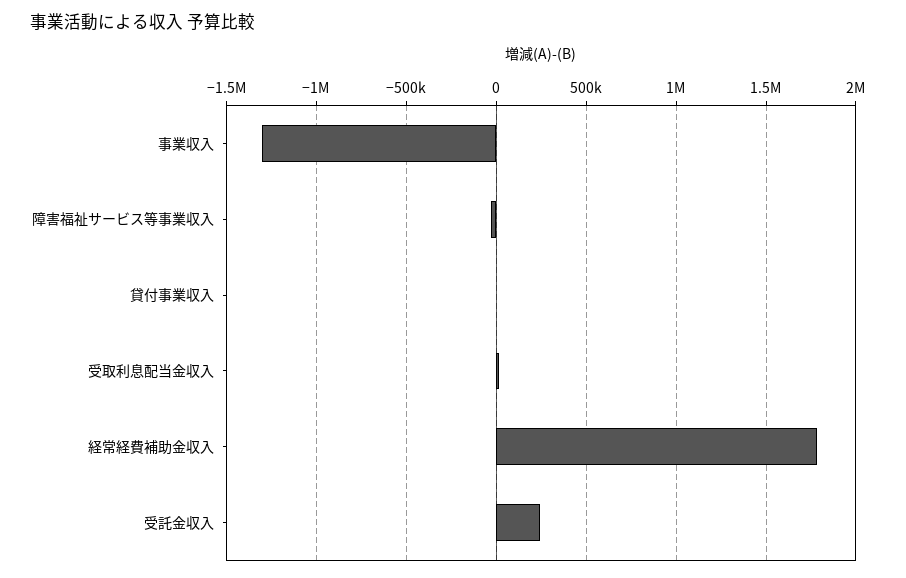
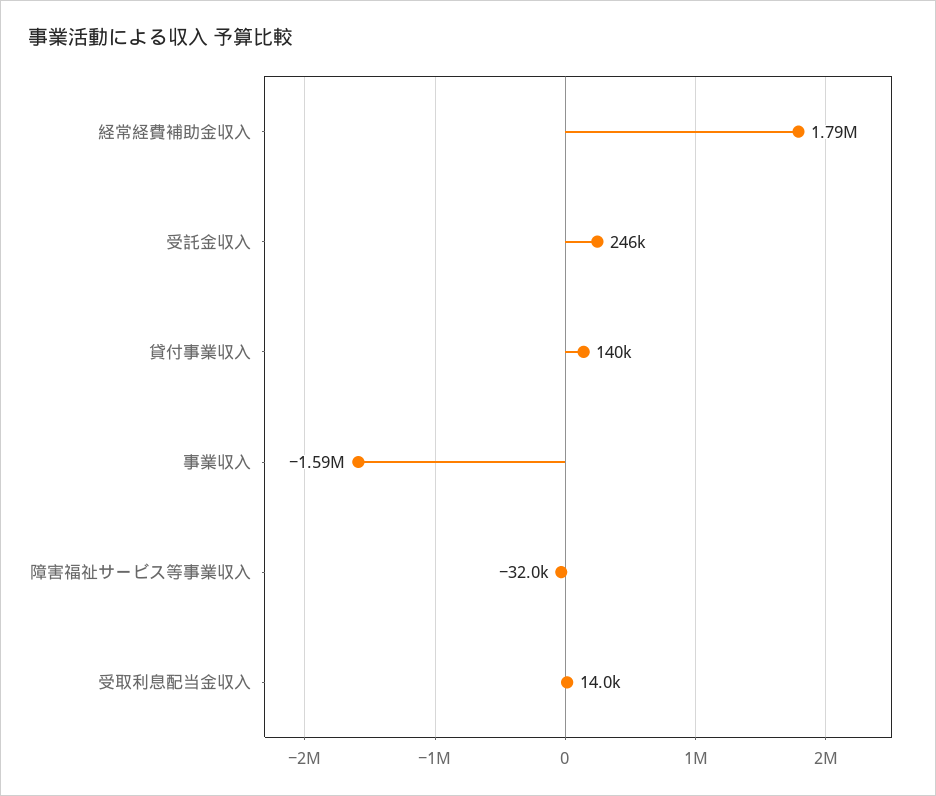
事業収入: -1300000 -> -1590000
貸付事業収入: 0 -> 140000

